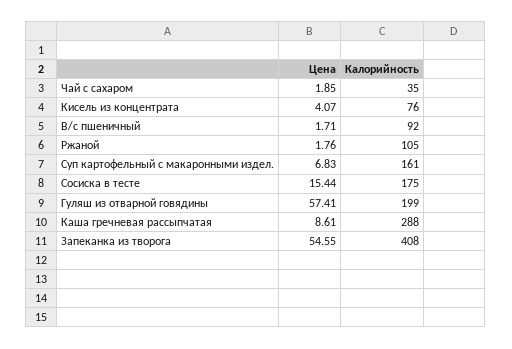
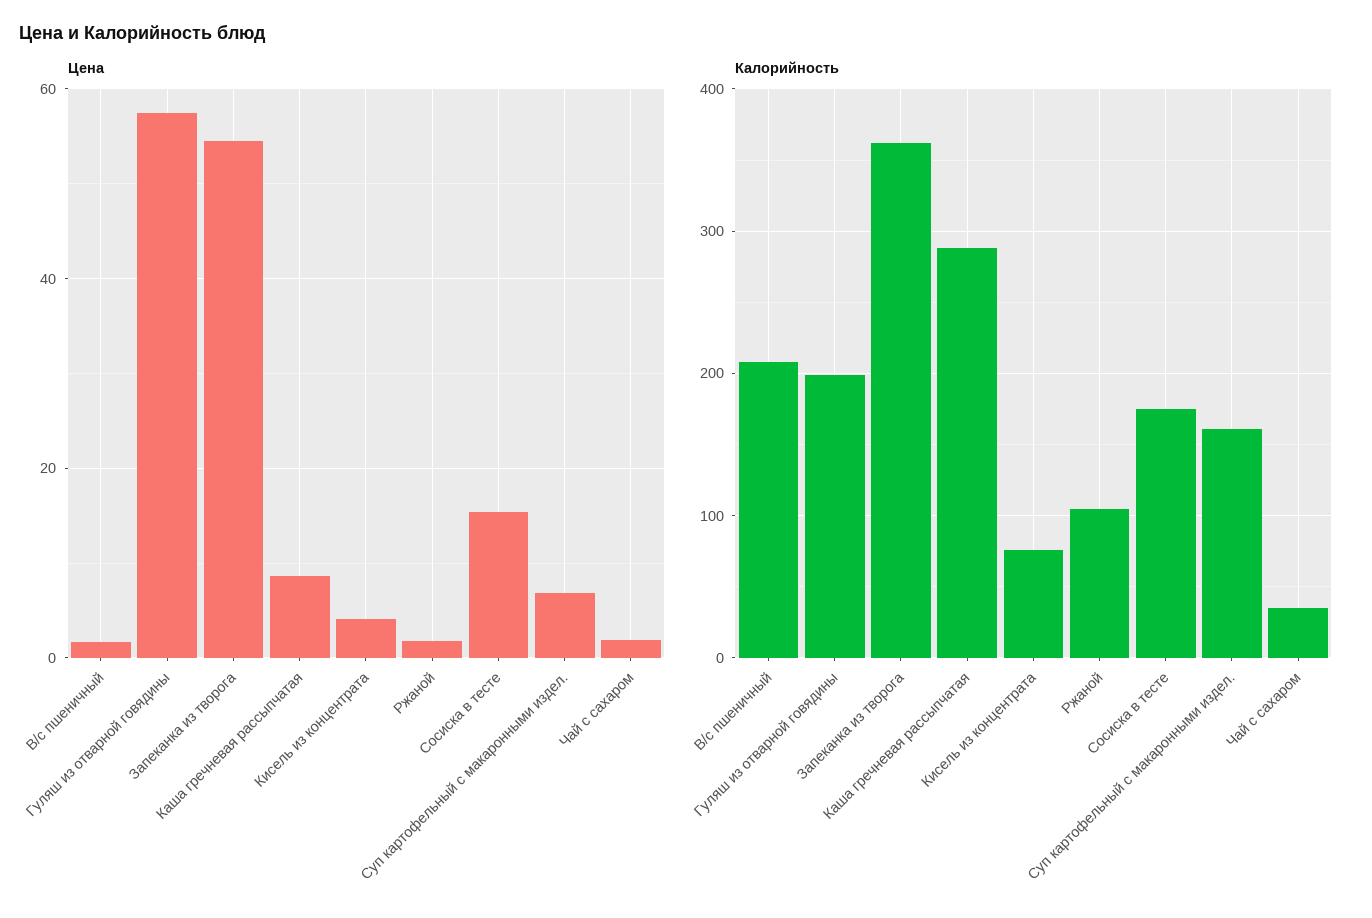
Калорийность, В/с пшеничный: 92 -> 210
Калорийность, Запеканка из творога: 408 -> 360

